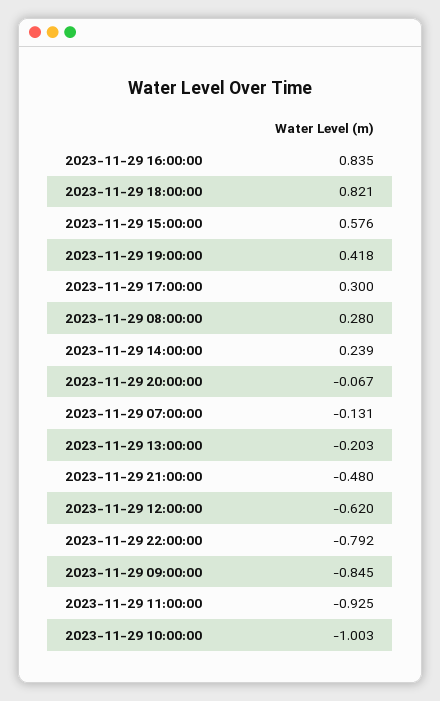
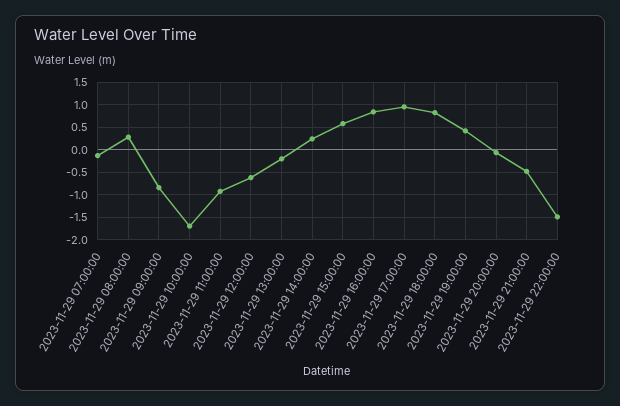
2023-11-29 17:00:00: 0.3 -> 1
2023-11-29 22:00:00: -0.792 -> -1.5
2023-11-29 10:00:00: -1.003 -> -1.75

